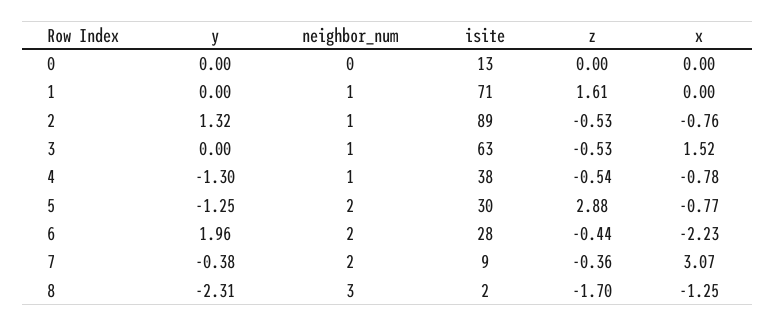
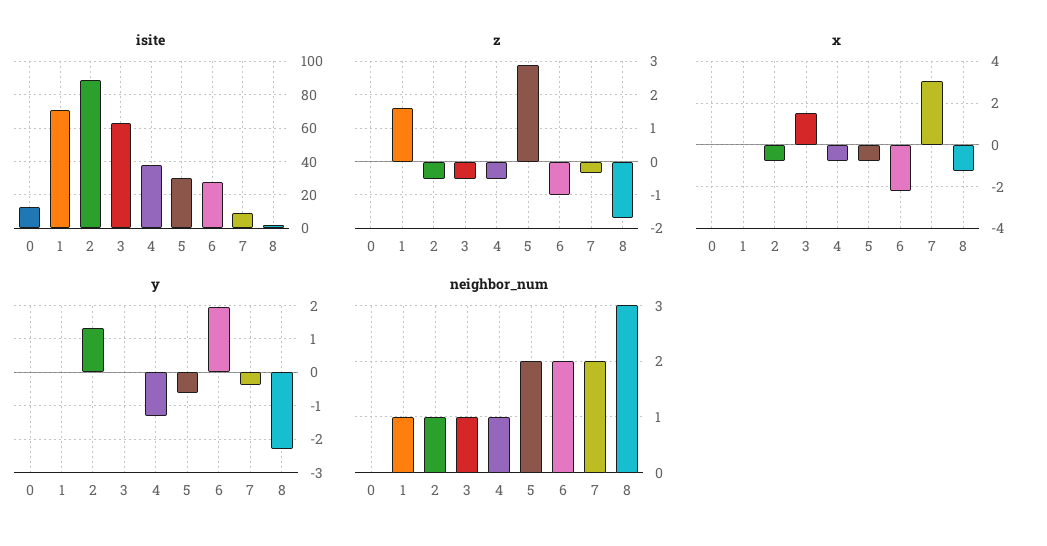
y, 5: -1.25 -> -0.6
z, 6: -0.44 -> -1

